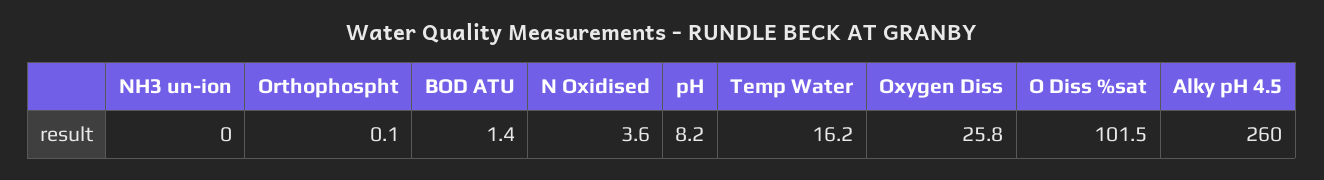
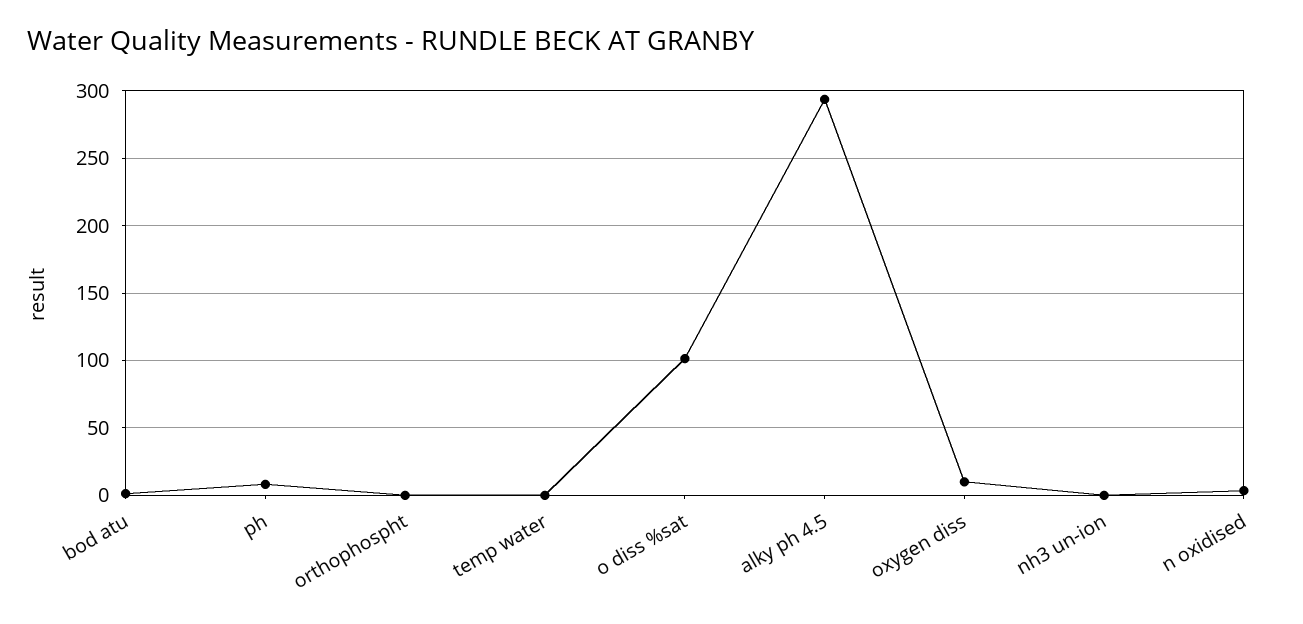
Temp Water: 16.2 -> 0
Oxygen Diss: 25.8 -> 10
Alky pH 4.5: 260 -> 295

